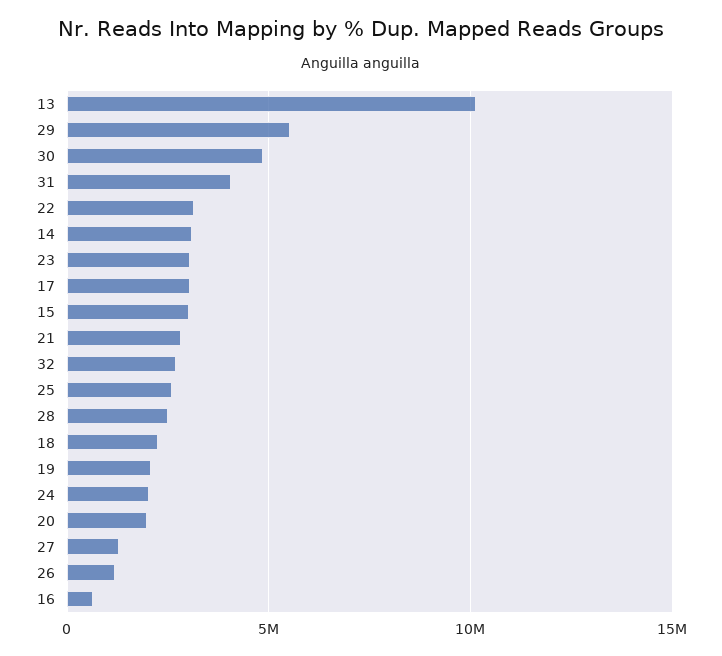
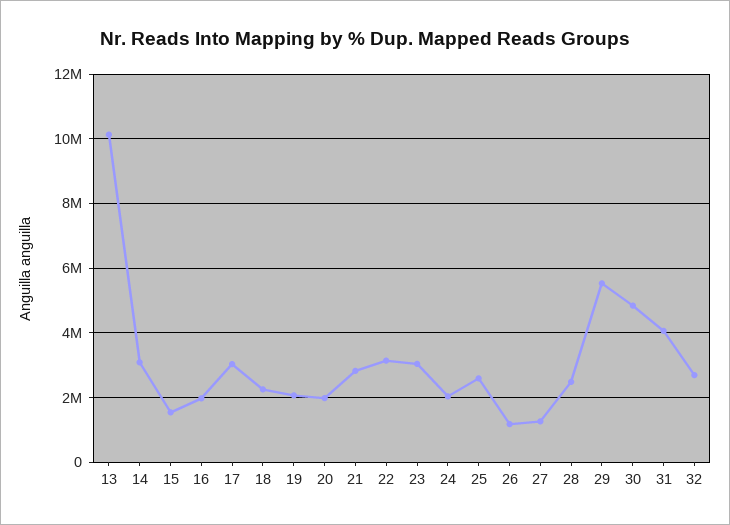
15: 3000000 -> 1600000
16: 500000 -> 2000000

